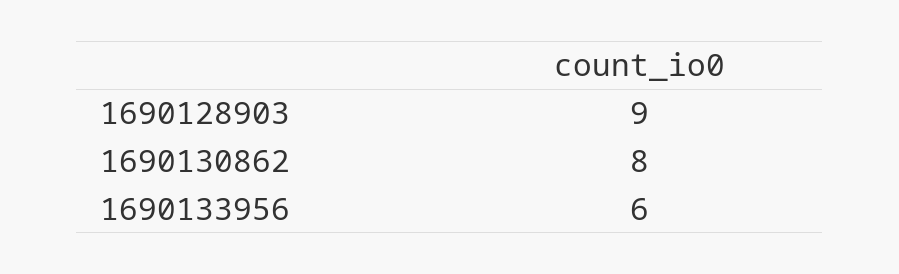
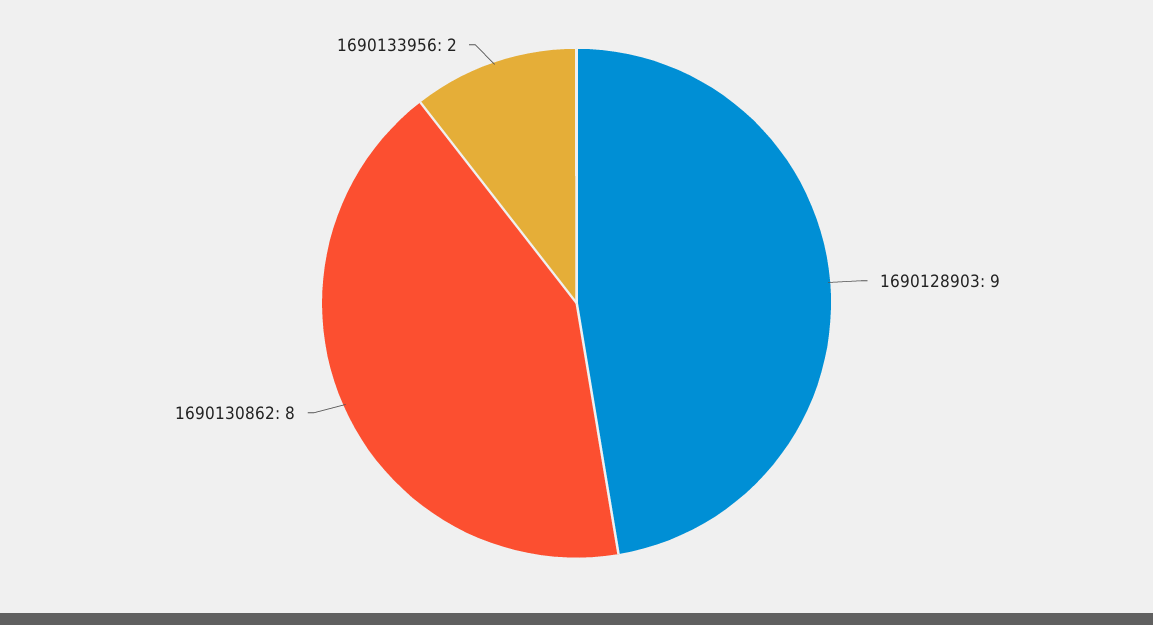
1690133956: 6 -> 2

